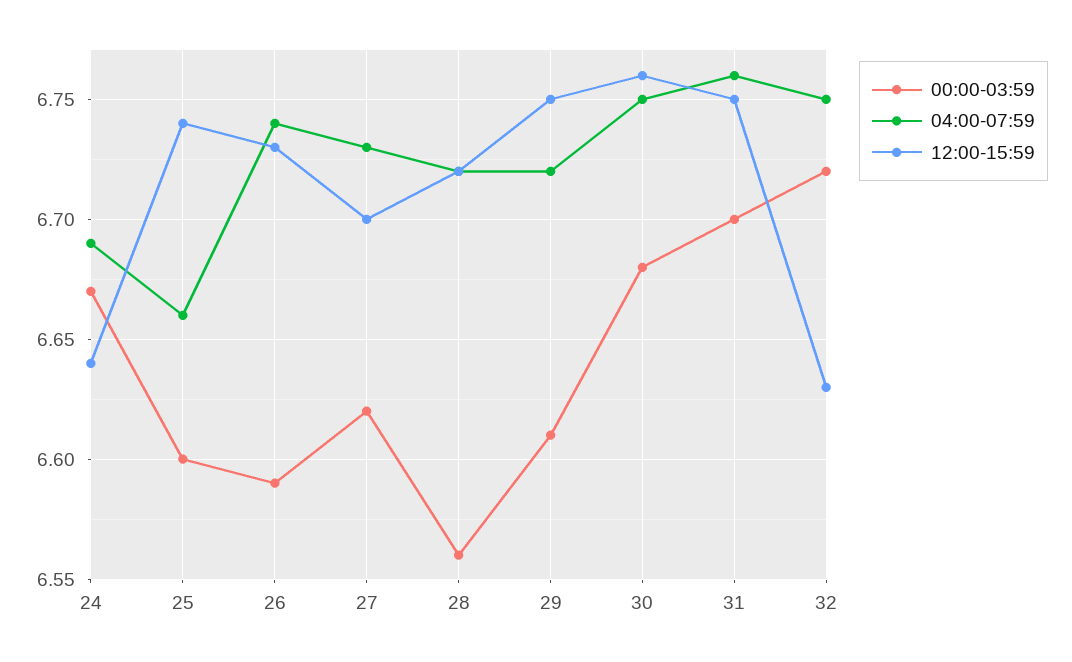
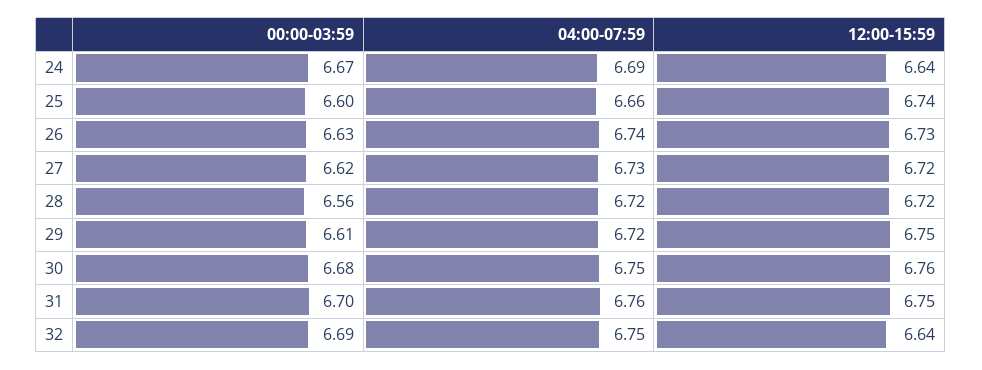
00:00-03:59, 26: 6.59 -> 6.63
12:00-15:59, 27: 6.7 -> 6.72
00:00-03:59, 32: 6.72 -> 6.69
12:00-15:59, 32: 6.63 -> 6.64

